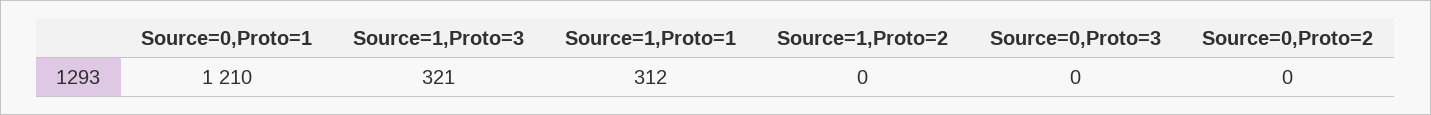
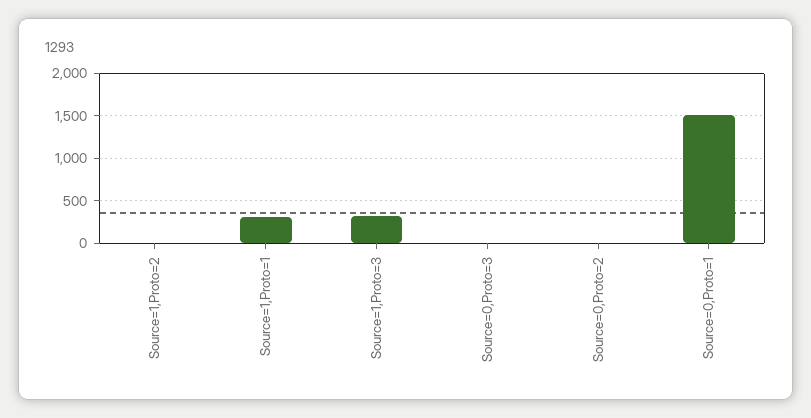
Source=0,Proto=1: 1210 -> 1500

